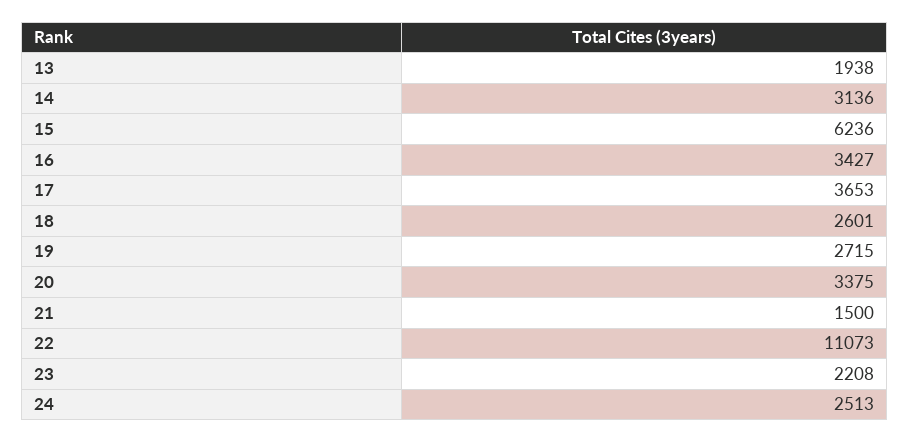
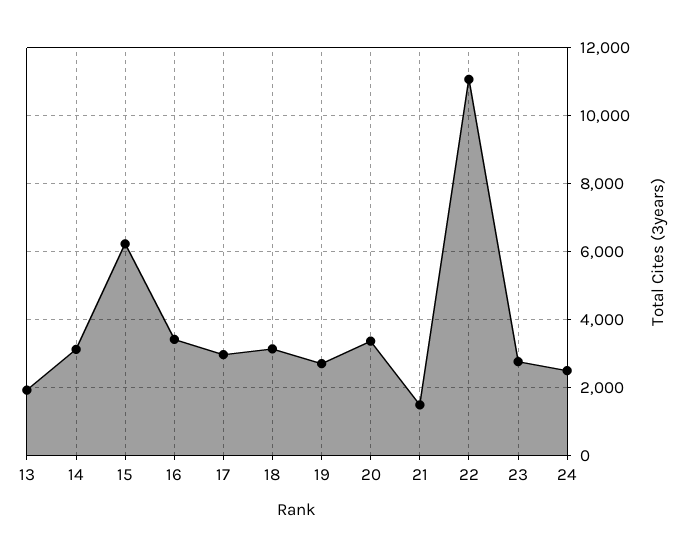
17: 3653 -> 3000
18: 2601 -> 3200
23: 2208 -> 2800

